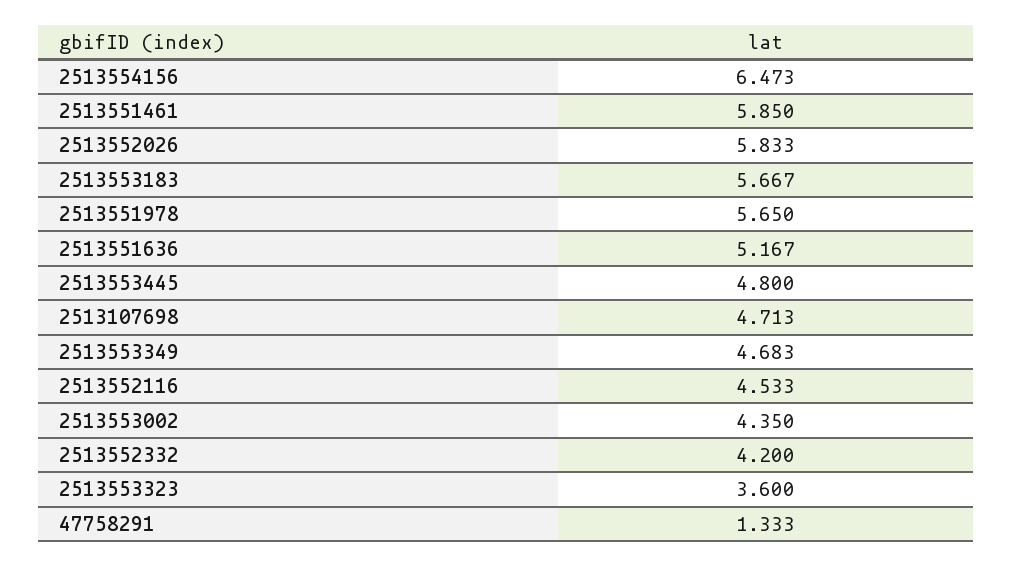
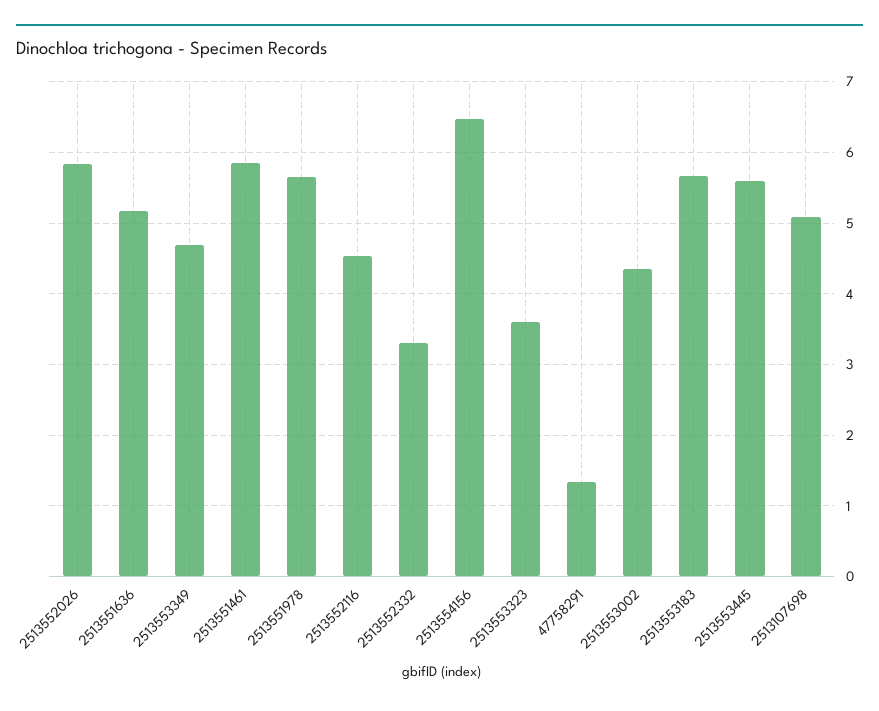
2513553445: 4.8 -> 5.6
2513107698: 4.713 -> 5.1
2513552332: 4.2 -> 3.3

